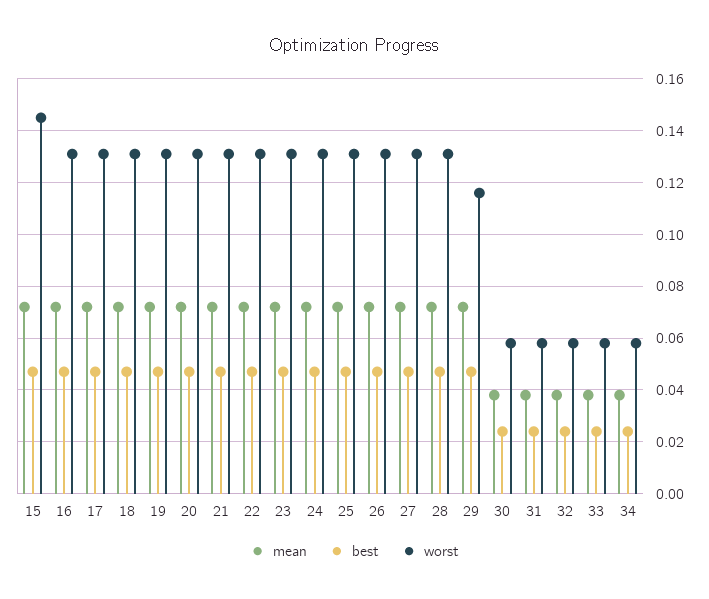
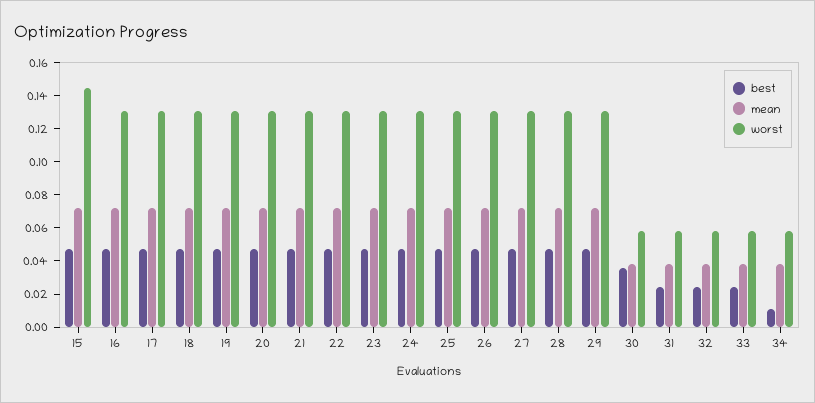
worst, 29: 0.115 -> 0.13
best, 30: 0.025 -> 0.035
best, 34: 0.025 -> 0.01

